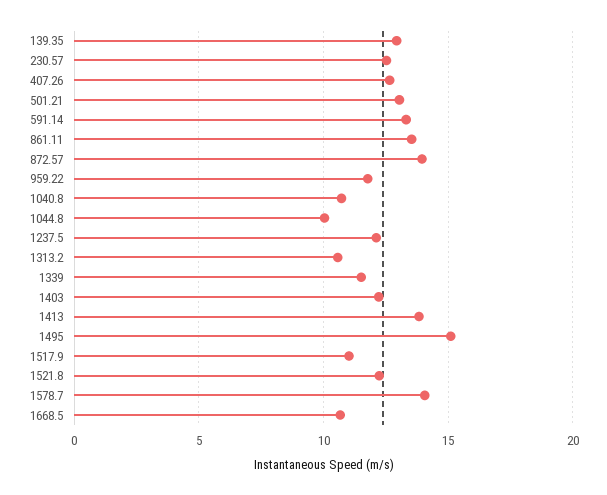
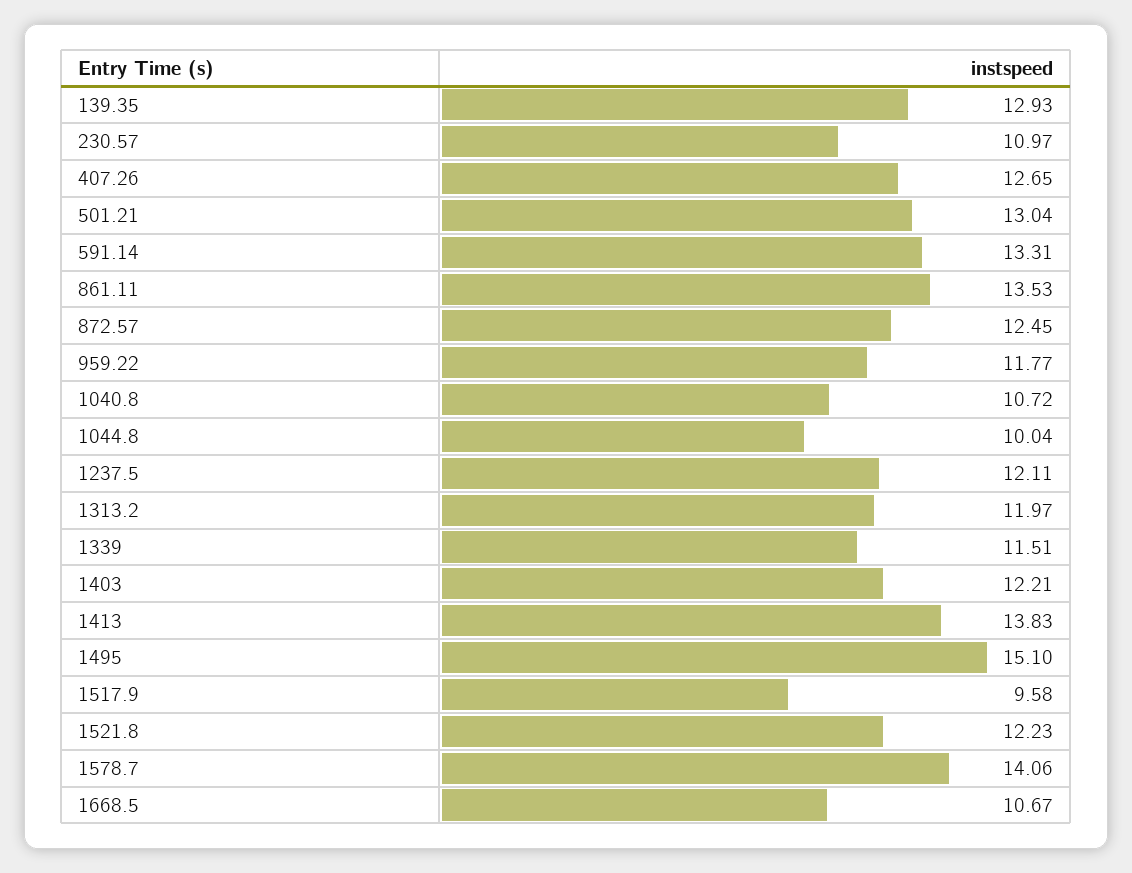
230.57: 12.5 -> 10.97
872.57: 14 -> 12.45
1313.2: 10.5 -> 11.97
1517.9: 11 -> 9.58

